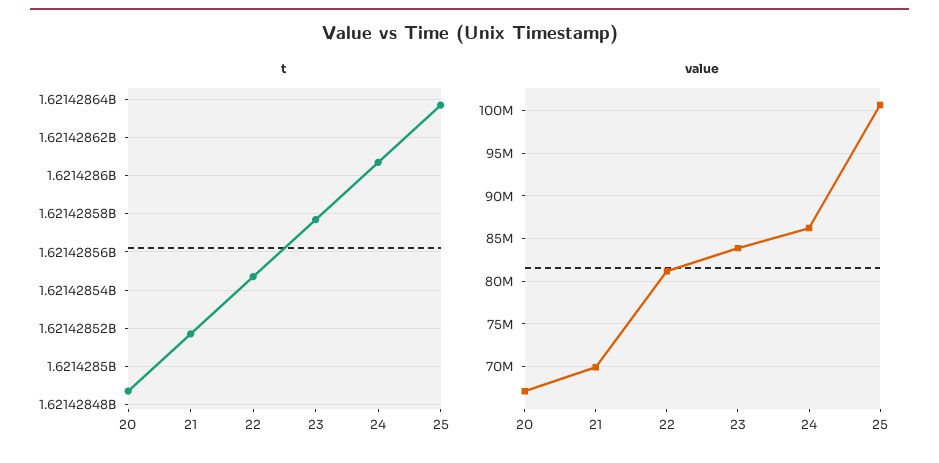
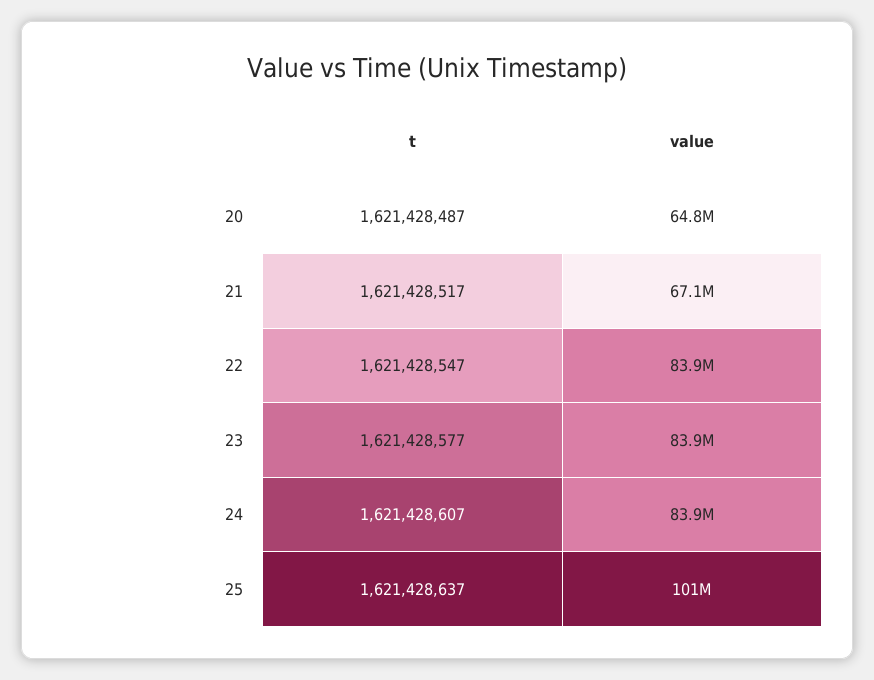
value, 20: 67000000 -> 64800000
value, 21: 70000000 -> 67100000
value, 22: 81000000 -> 83900000
value, 24: 86000000 -> 83900000

